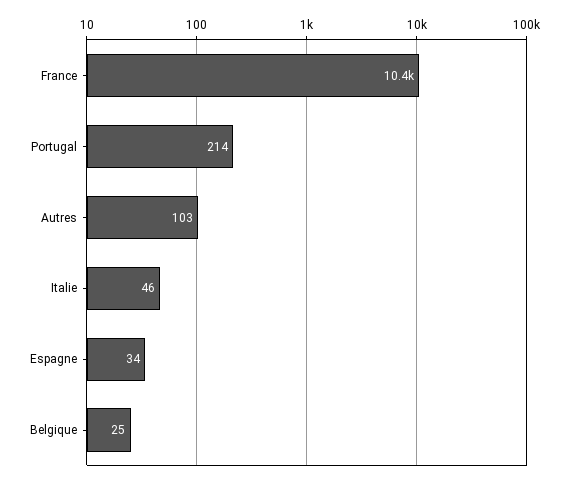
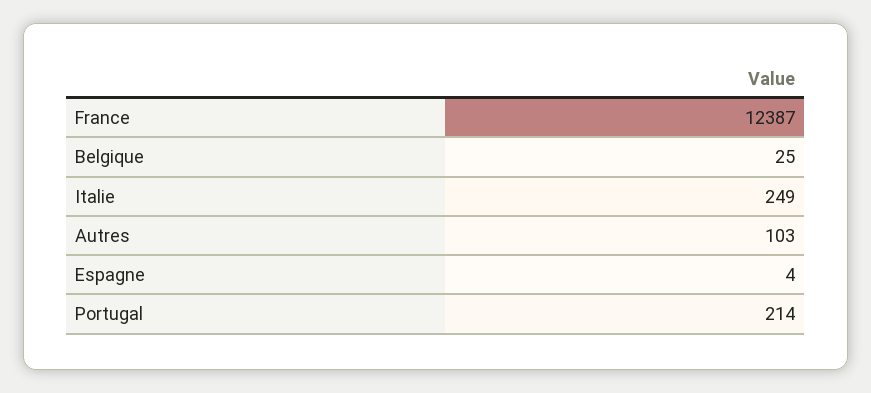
France: 10400 -> 12387
Italie: 46 -> 249
Espagne: 34 -> 4

